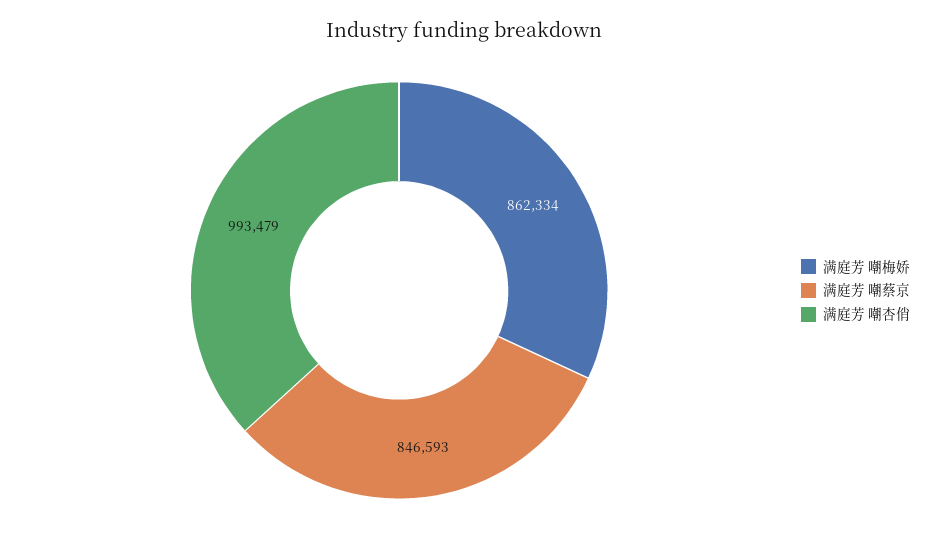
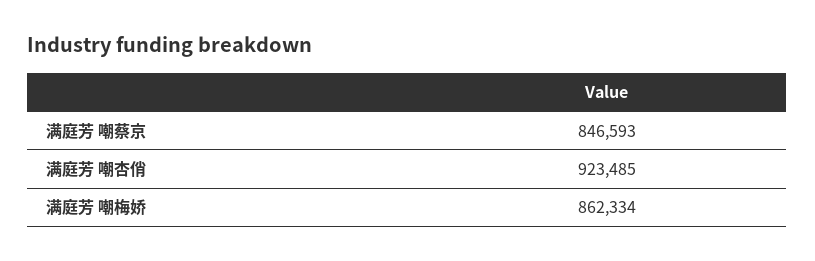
满庭芳 嘲杏俏: 993479 -> 923485

